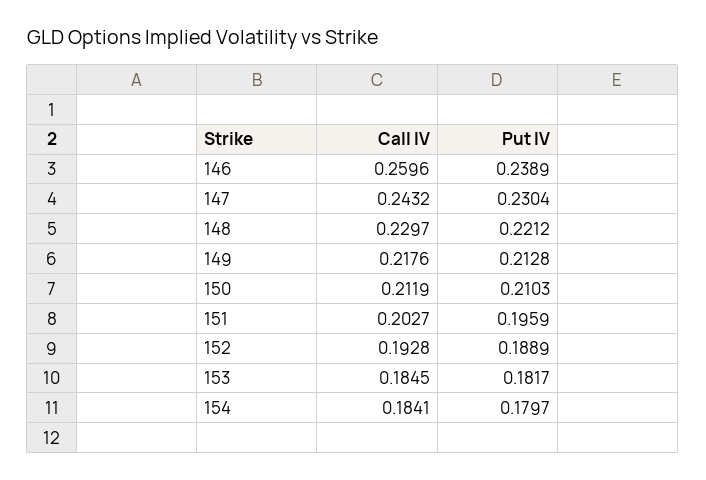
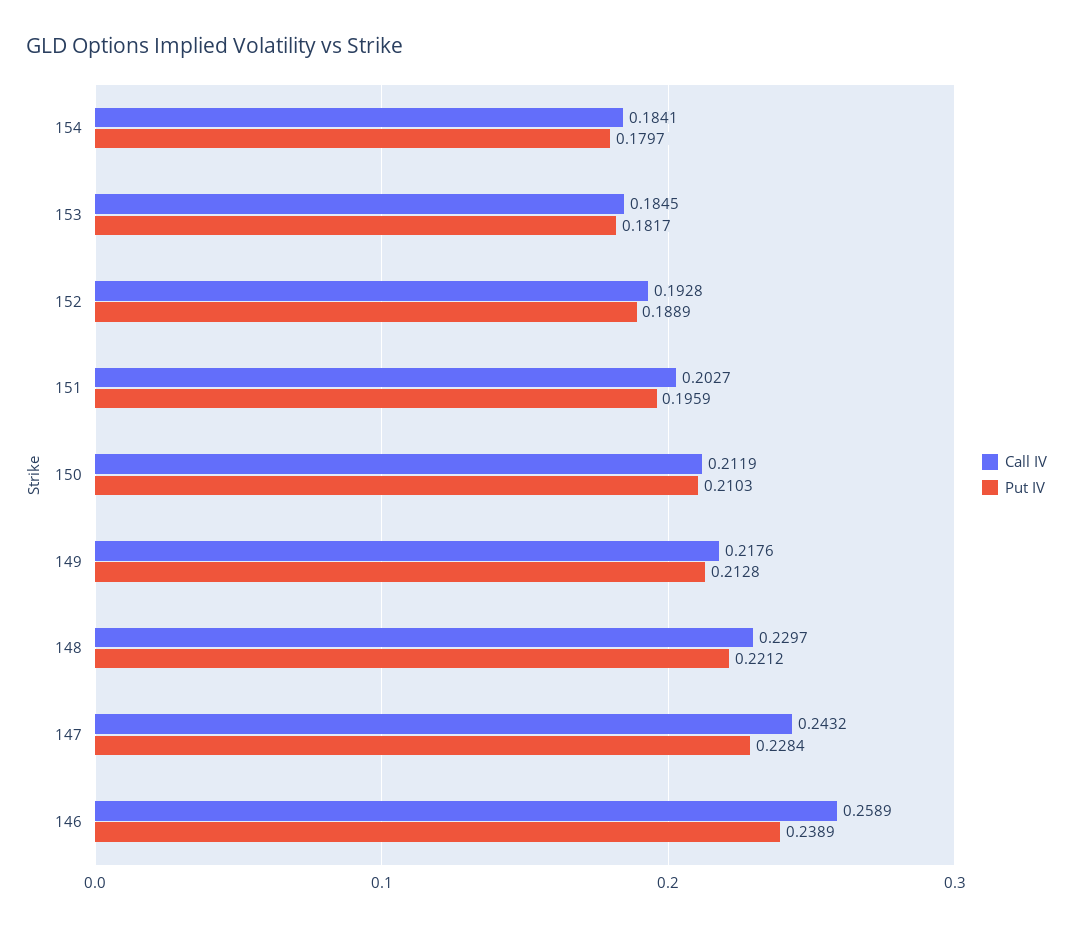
Call IV, 146: 0.2596 -> 0.2589
Put IV, 147: 0.2304 -> 0.2284

